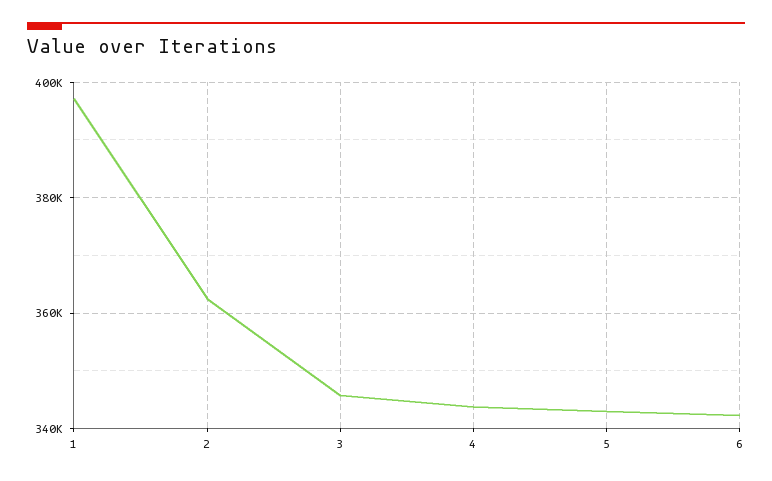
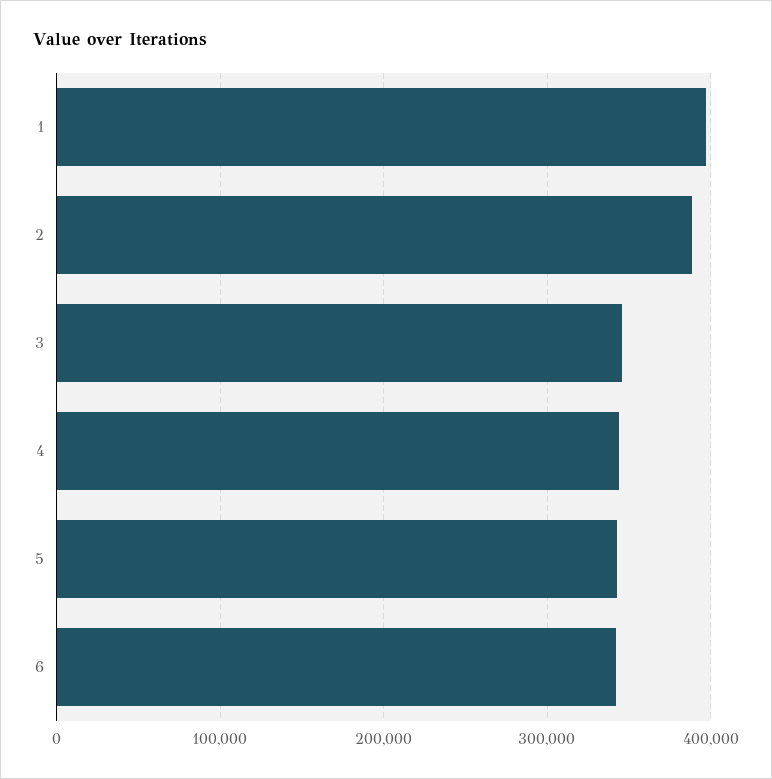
2: 362000 -> 390000

